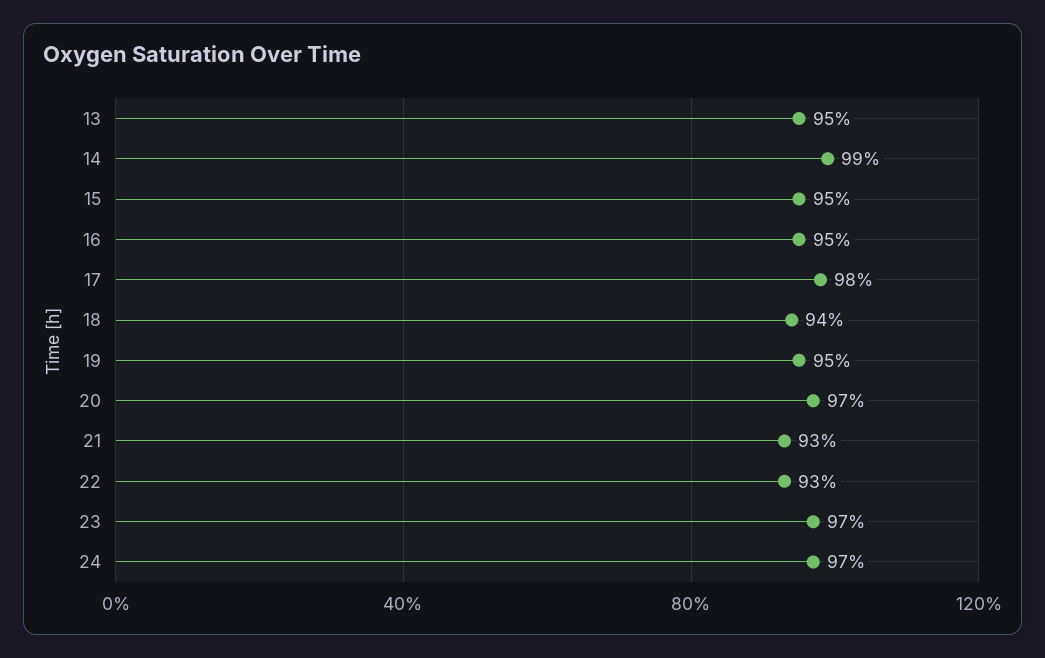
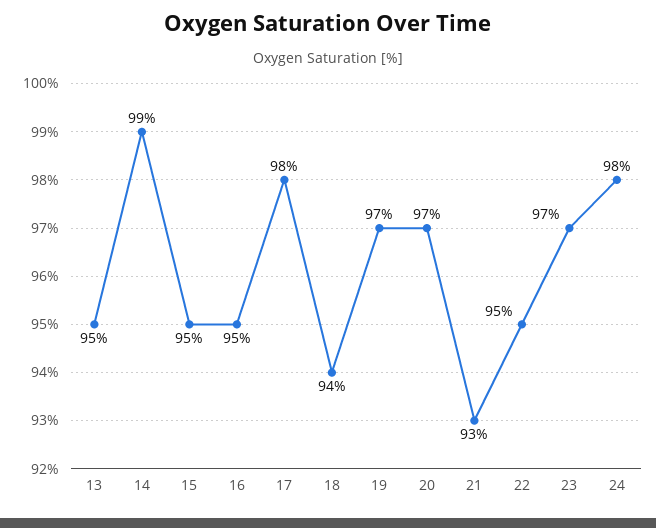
19: 95 -> 97
22: 93 -> 95
24: 97 -> 98

